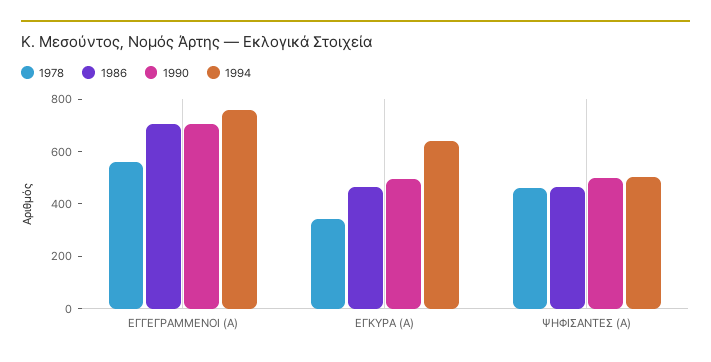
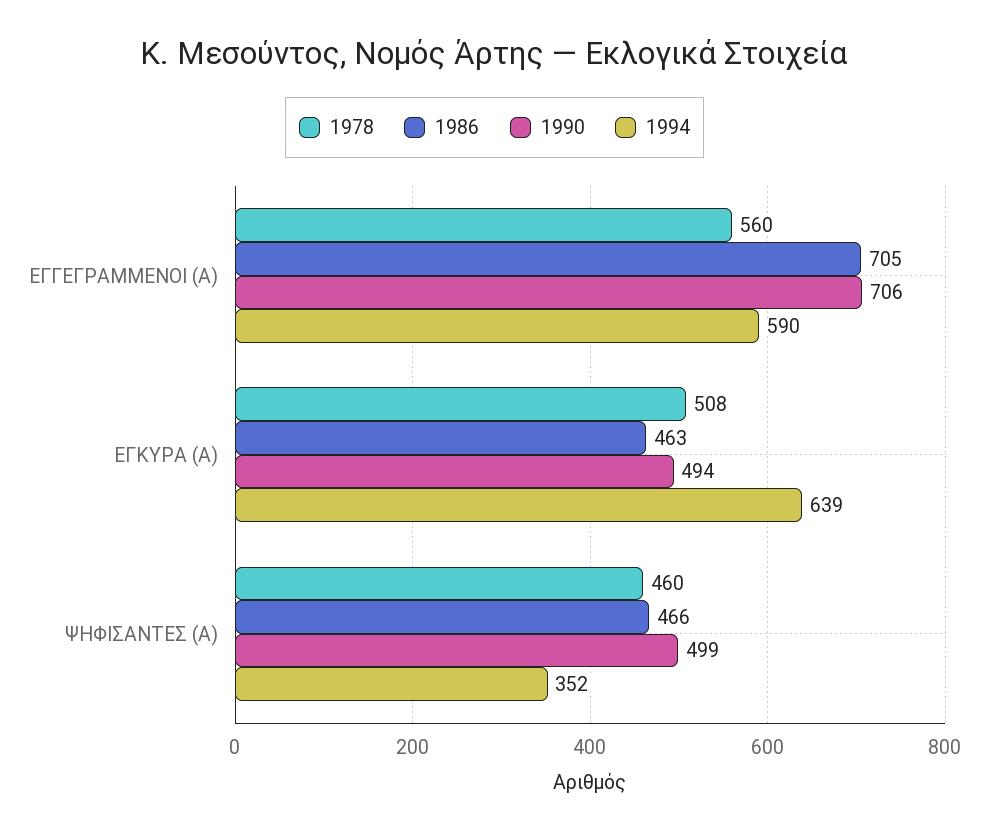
1994, ΕΓΓΕΓΡΑΜΜΕΝΟΙ (Α): 750 -> 590
1978, ΕΓΚΥΡΑ (Α): 350 -> 508
1994, ΨΗΦΙΣΑΝΤΕΣ (Α): 500 -> 352

